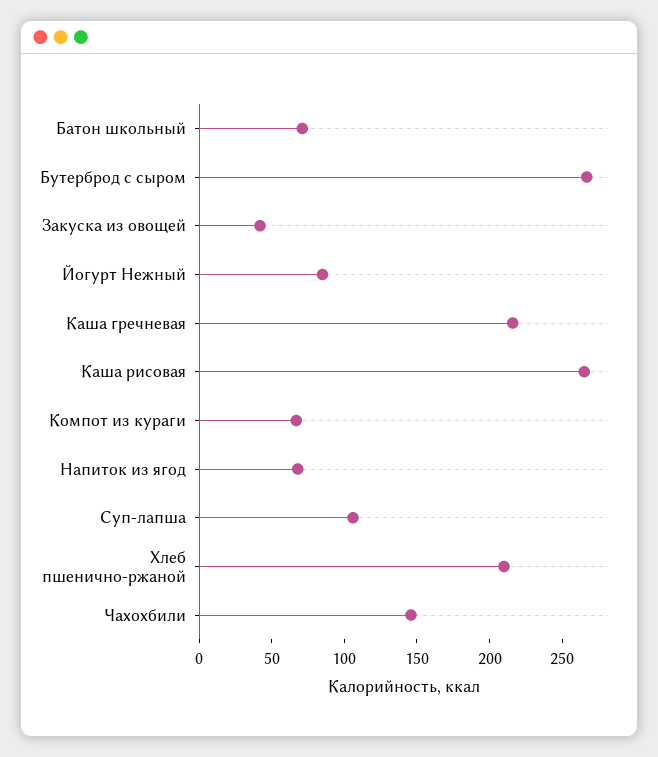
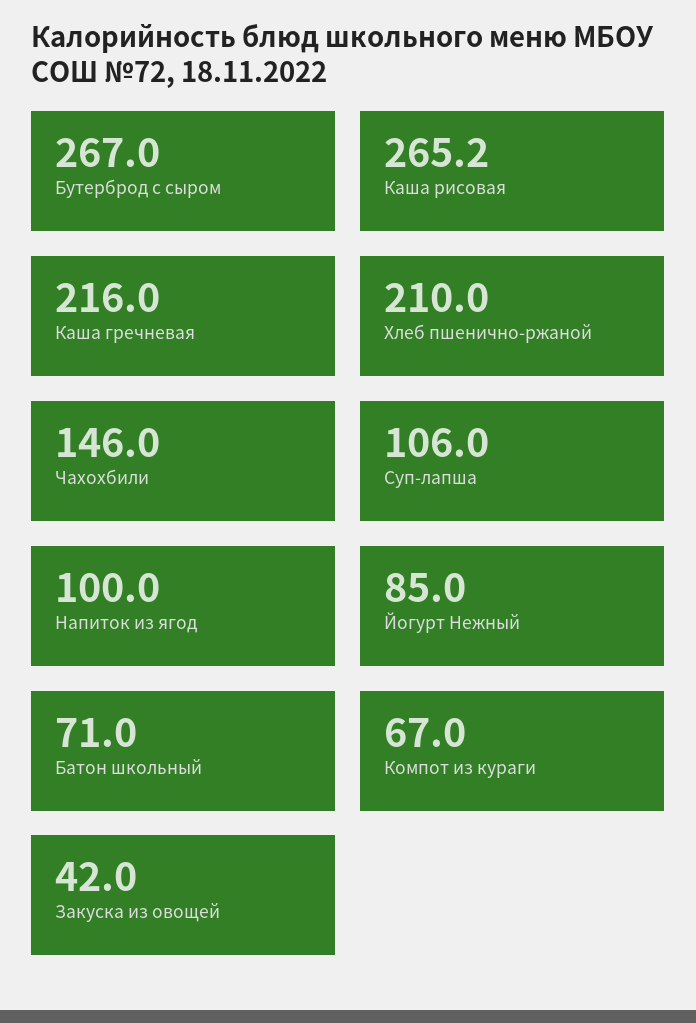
Напиток из ягод: 70 -> 100

